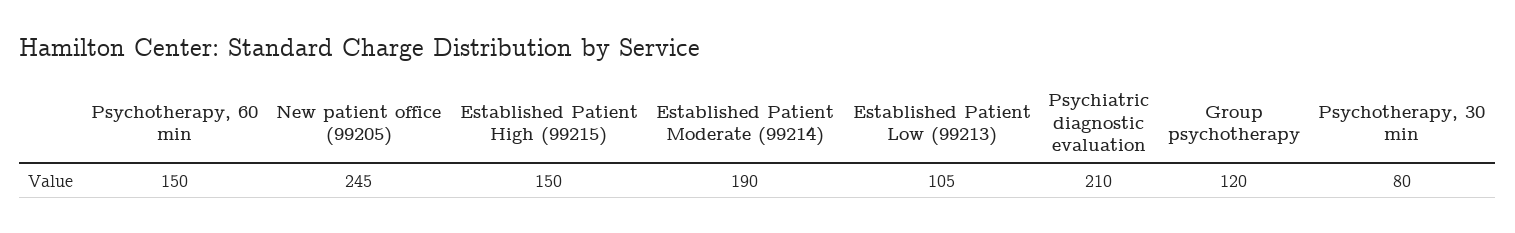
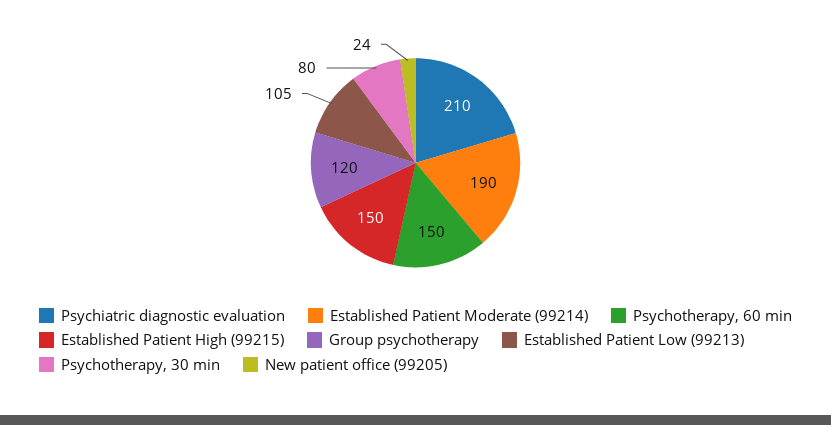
New patient office (99205): 245 -> 24

